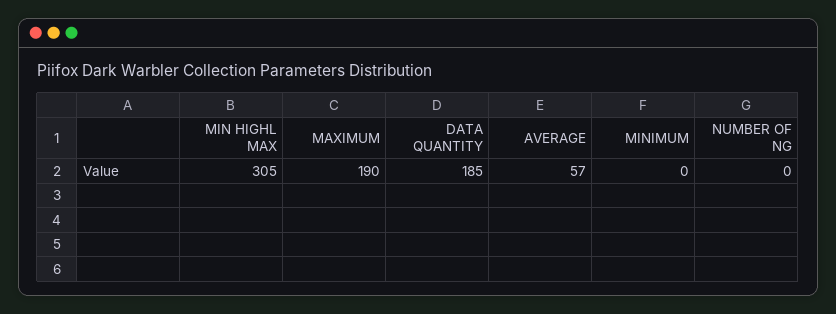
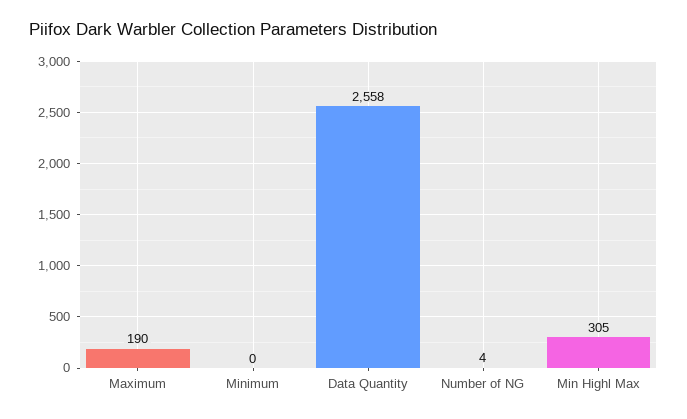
DATA QUANTITY: 185 -> 2558
AVERAGE: 57 -> none
NUMBER OF NG: 0 -> 4

